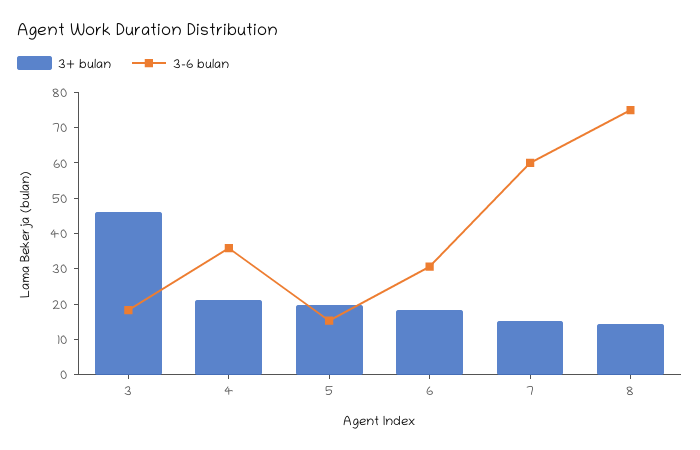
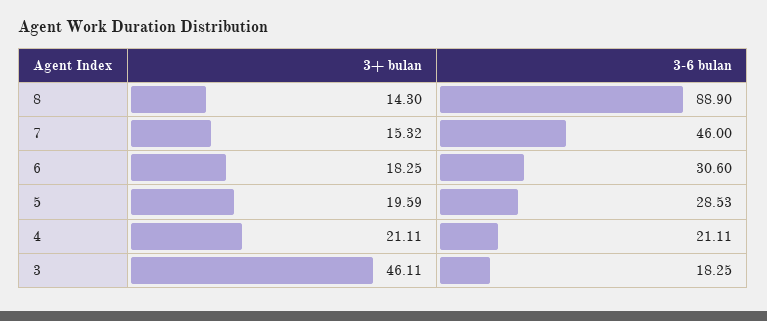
3-6 bulan, 4: 35 -> 21.11
3-6 bulan, 5: 15 -> 28.53
3-6 bulan, 7: 60 -> 46
3-6 bulan, 8: 75 -> 88.9

